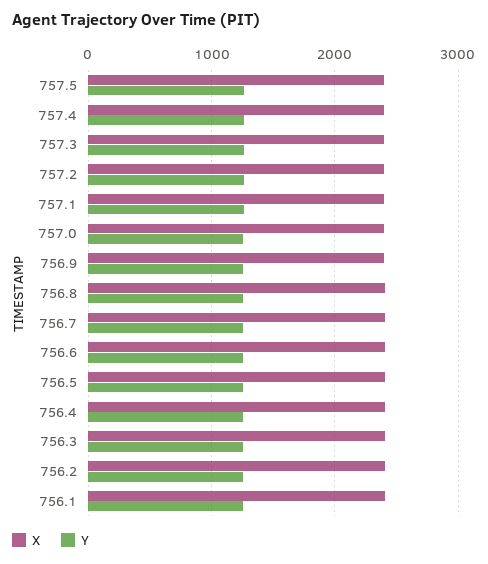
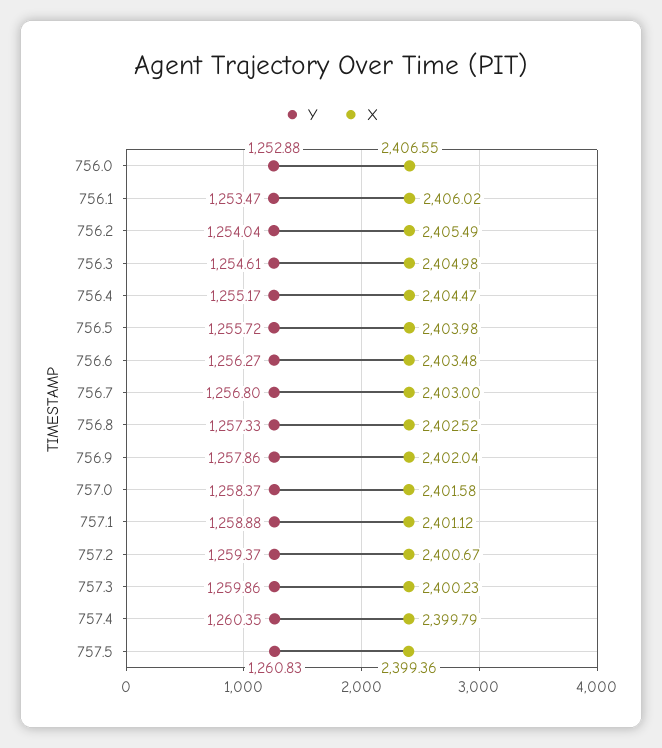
Y, 756.0: none -> 1252.88
X, 756.0: none -> 2406.55

